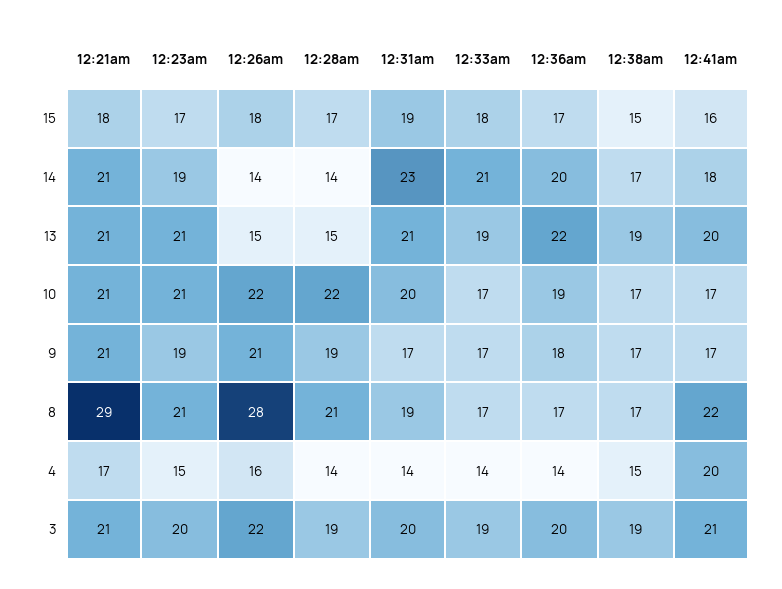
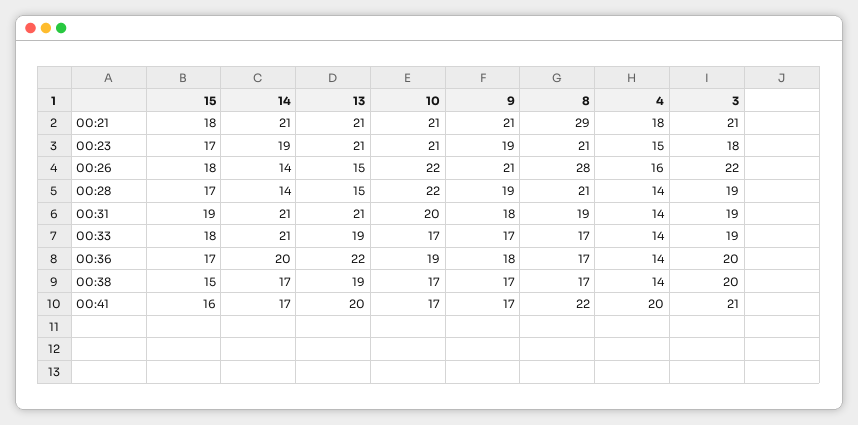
12:31am, 14: 23 -> 21
12:41am, 14: 18 -> 17
12:31am, 9: 17 -> 18
12:21am, 4: 17 -> 18
12:38am, 4: 15 -> 14
12:23am, 3: 20 -> 18
12:31am, 3: 20 -> 19
12:38am, 3: 19 -> 20

